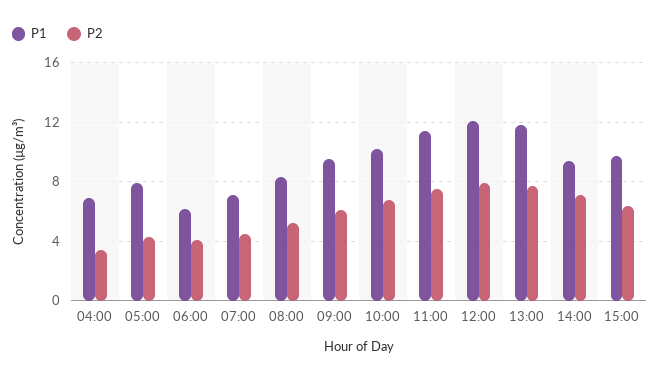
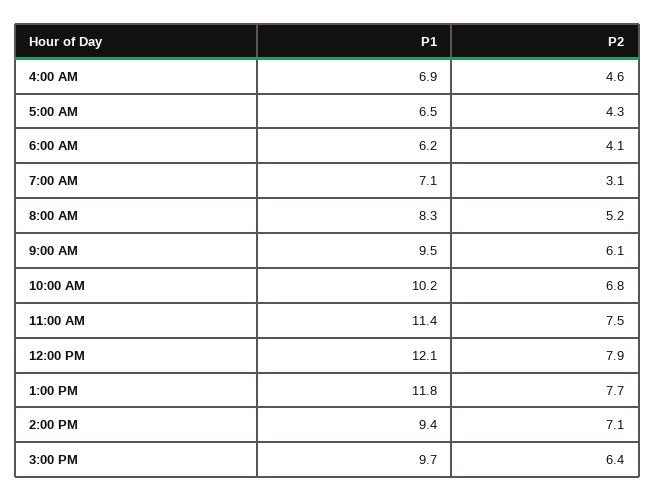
P2, 04:00: 3.5 -> 4.6
P1, 05:00: 8 -> 6.5
P2, 07:00: 4.5 -> 3.1

